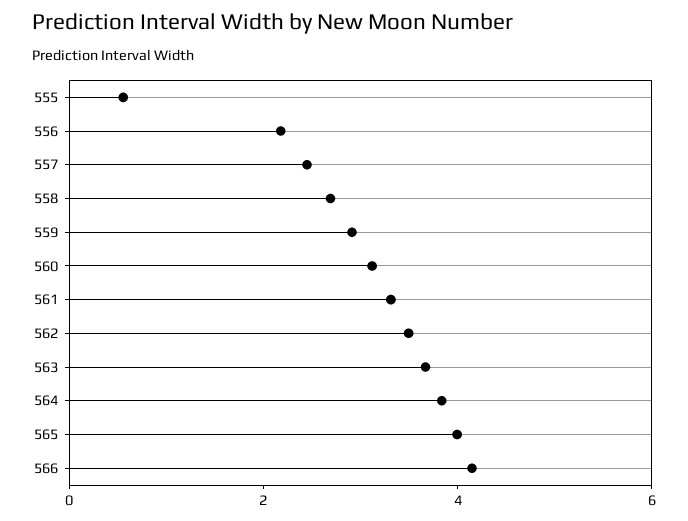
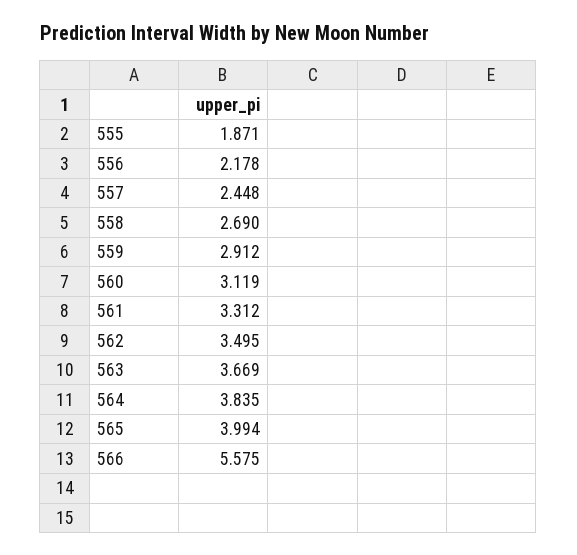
555: 0.5 -> 1.871
566: 4 -> 5.575

